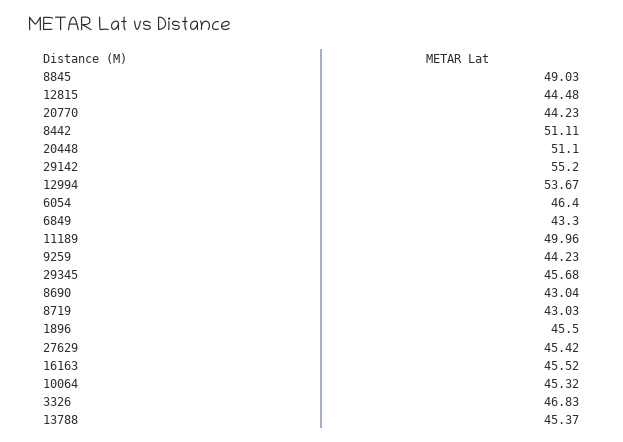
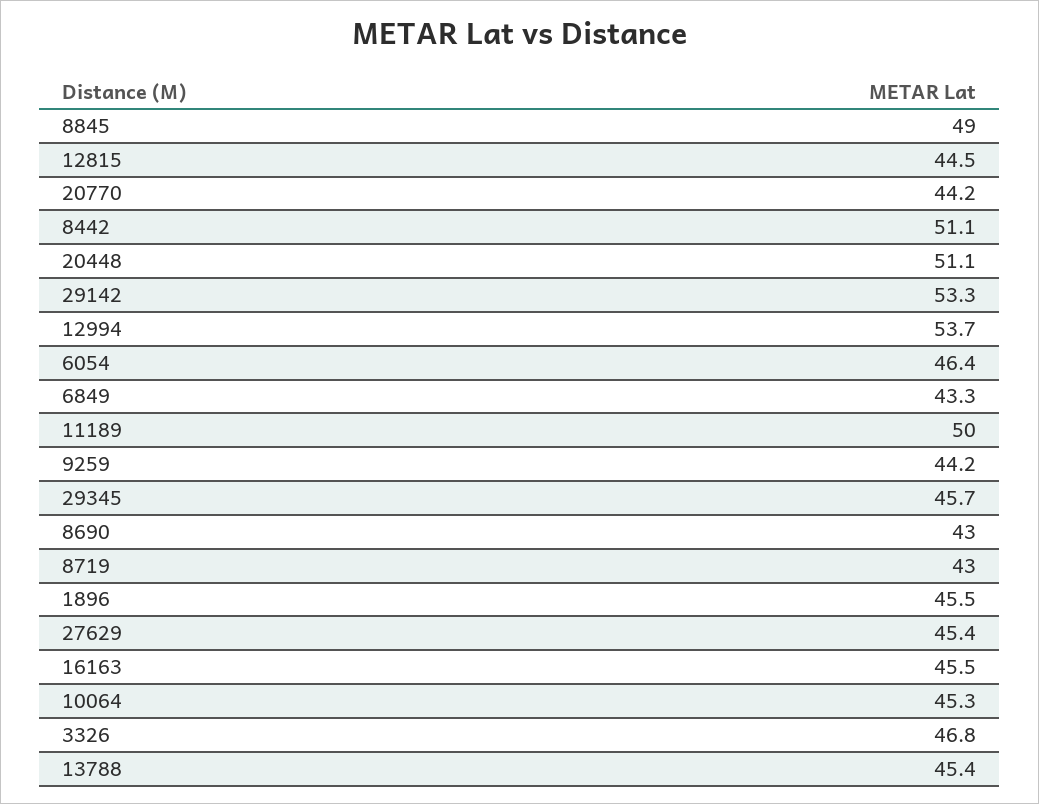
29142: 55.2 -> 53.3

